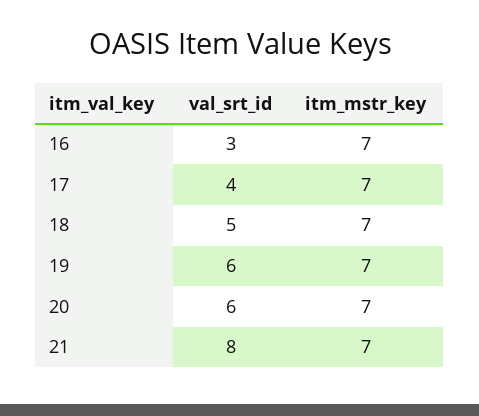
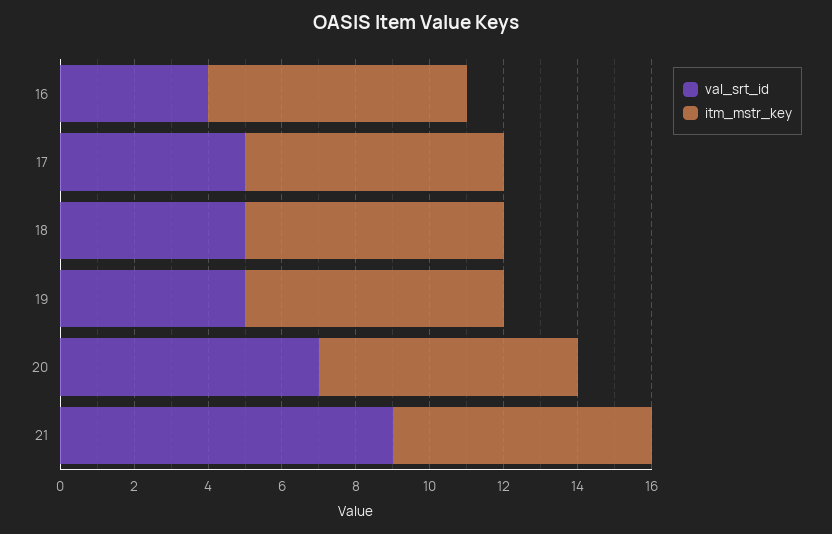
val_srt_id, 16: 3 -> 4
val_srt_id, 17: 4 -> 5
val_srt_id, 19: 6 -> 5
val_srt_id, 20: 6 -> 7
val_srt_id, 21: 8 -> 9

